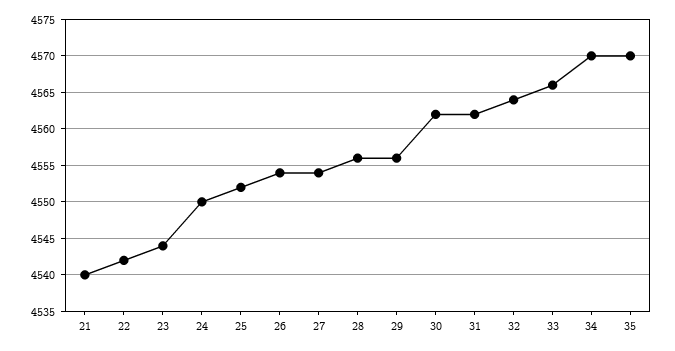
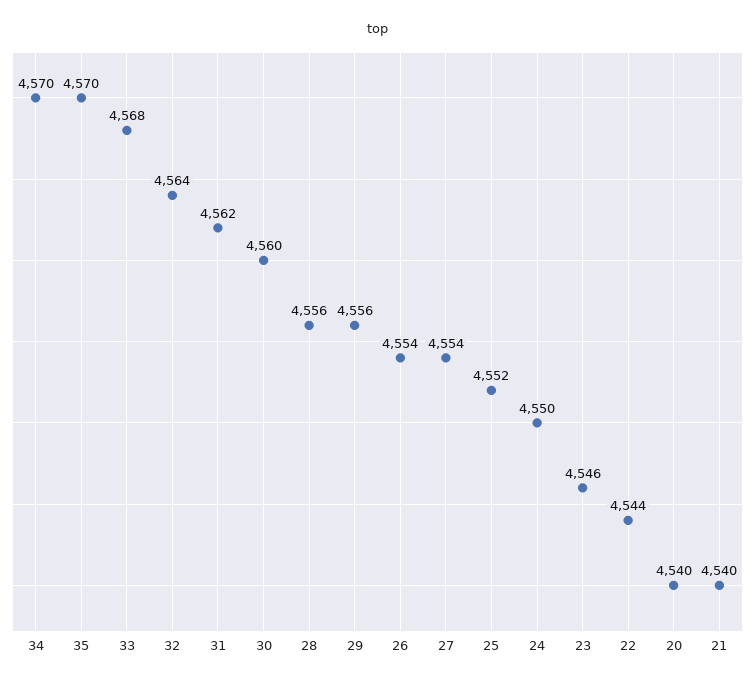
22: 4542 -> 4544
23: 4544 -> 4546
30: 4562 -> 4560
33: 4566 -> 4568
20: none -> 4540

